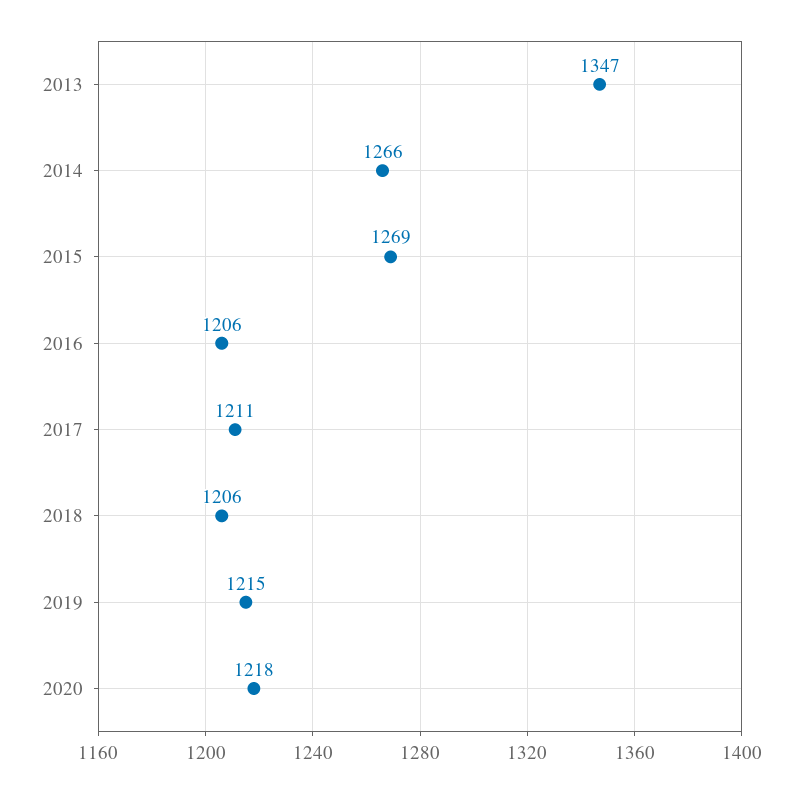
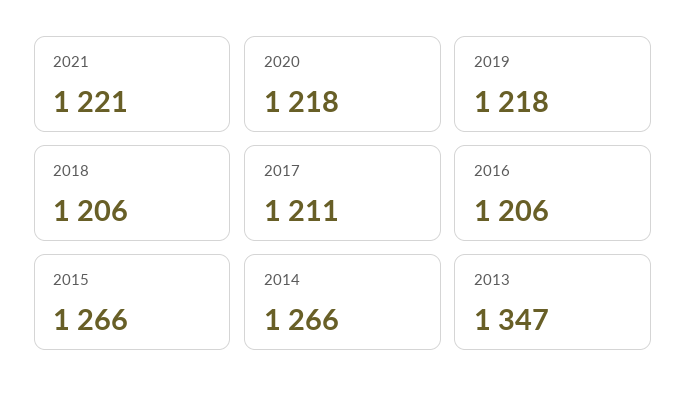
2015: 1269 -> 1266
2019: 1215 -> 1218
2021: none -> 1221

